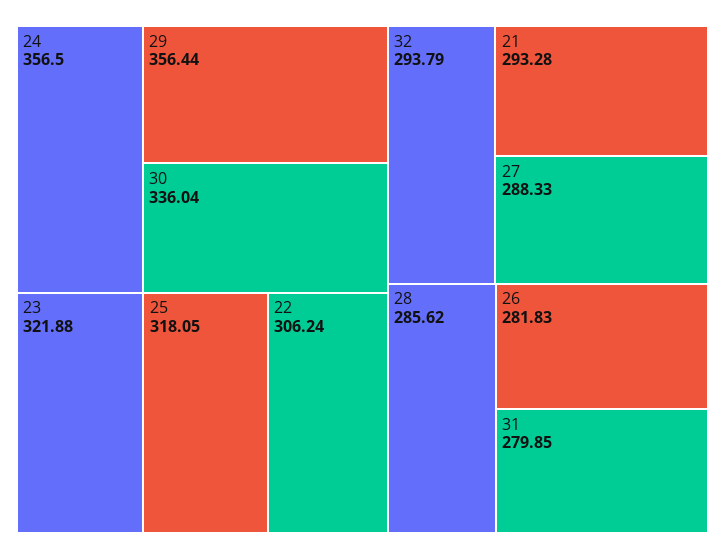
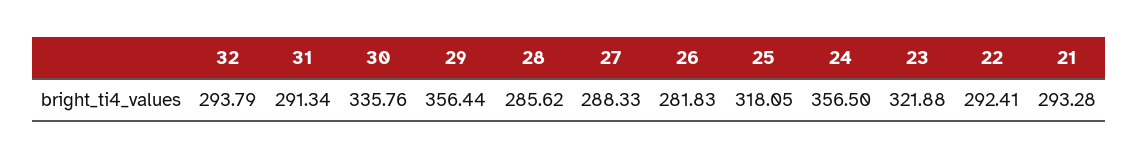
30: 336.04 -> 335.76
22: 306.24 -> 292.41
31: 279.85 -> 291.34

